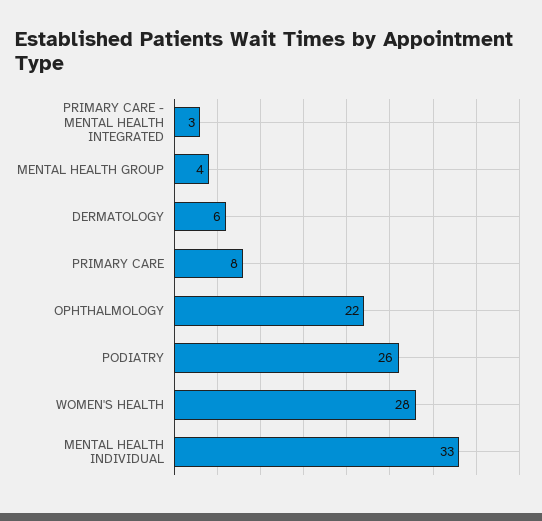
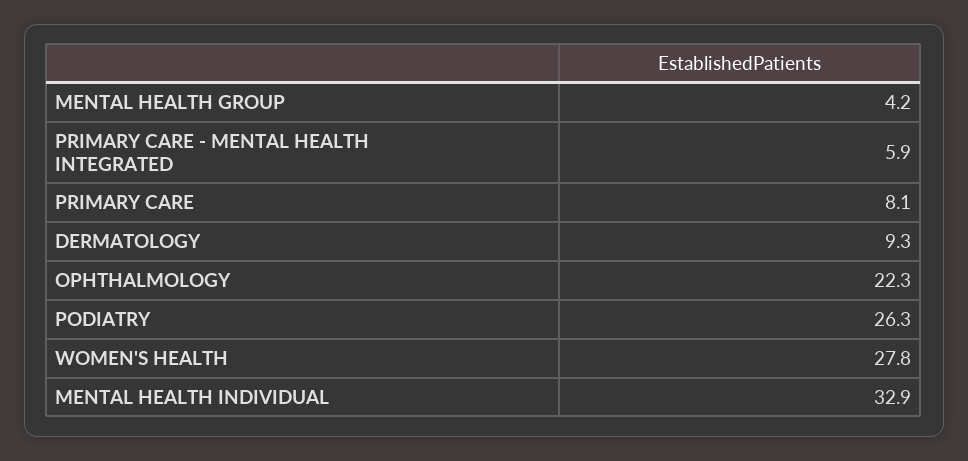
PRIMARY CARE - MENTAL HEALTH INTEGRATED: 3 -> 5.9
DERMATOLOGY: 6 -> 9.3

